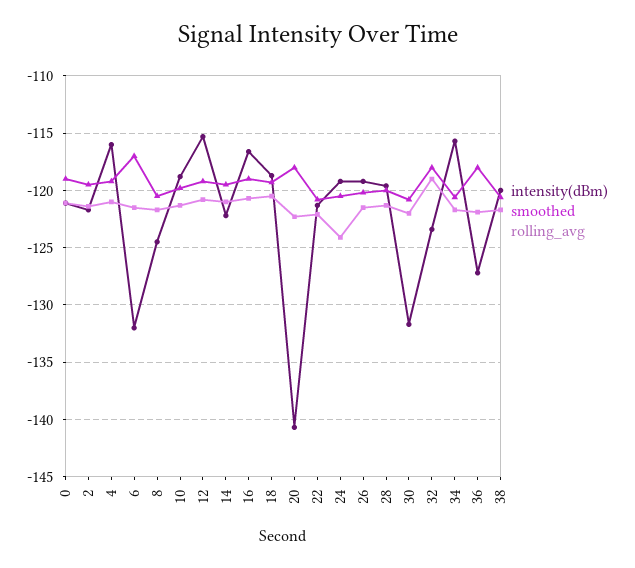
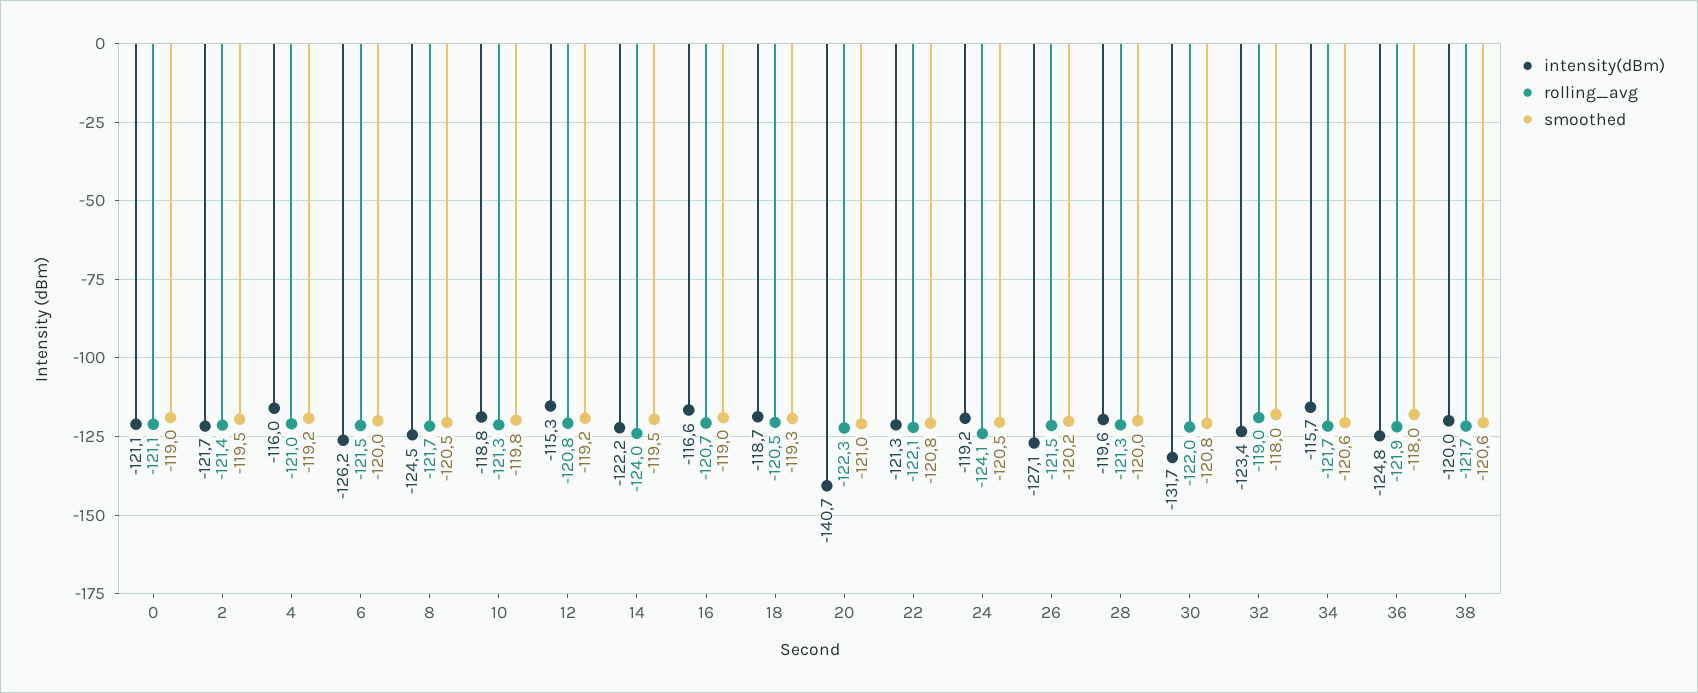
intensity(dBm), 6: -132 -> -126.2
smoothed, 6: -117 -> -120
rolling_avg, 14: -121 -> -124
smoothed, 20: -118 -> -121
intensity(dBm), 26: -119 -> -127.1
intensity(dBm), 36: -127 -> -124.8

